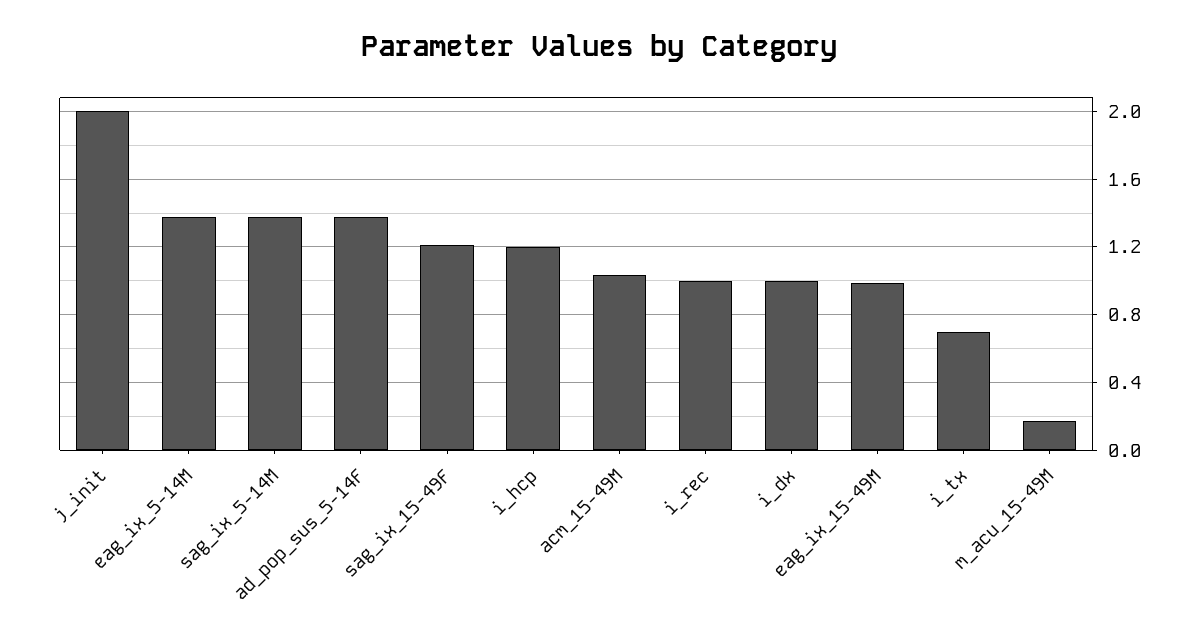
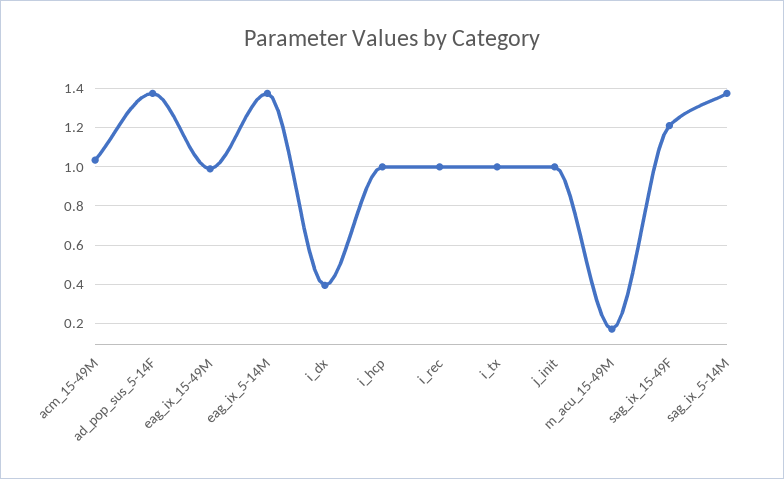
j_init: 2 -> 1
i_hcp: 1.2 -> 1
i_dx: 1 -> 0.4
i_tx: 0.7 -> 1

